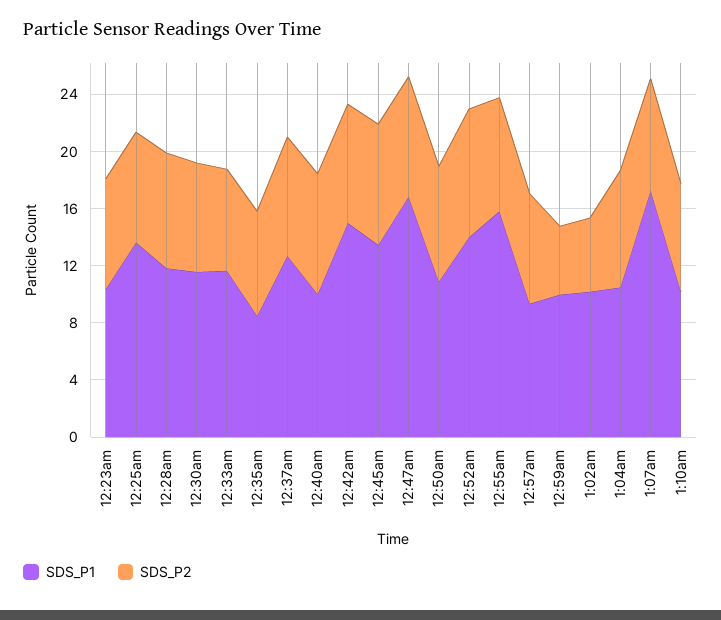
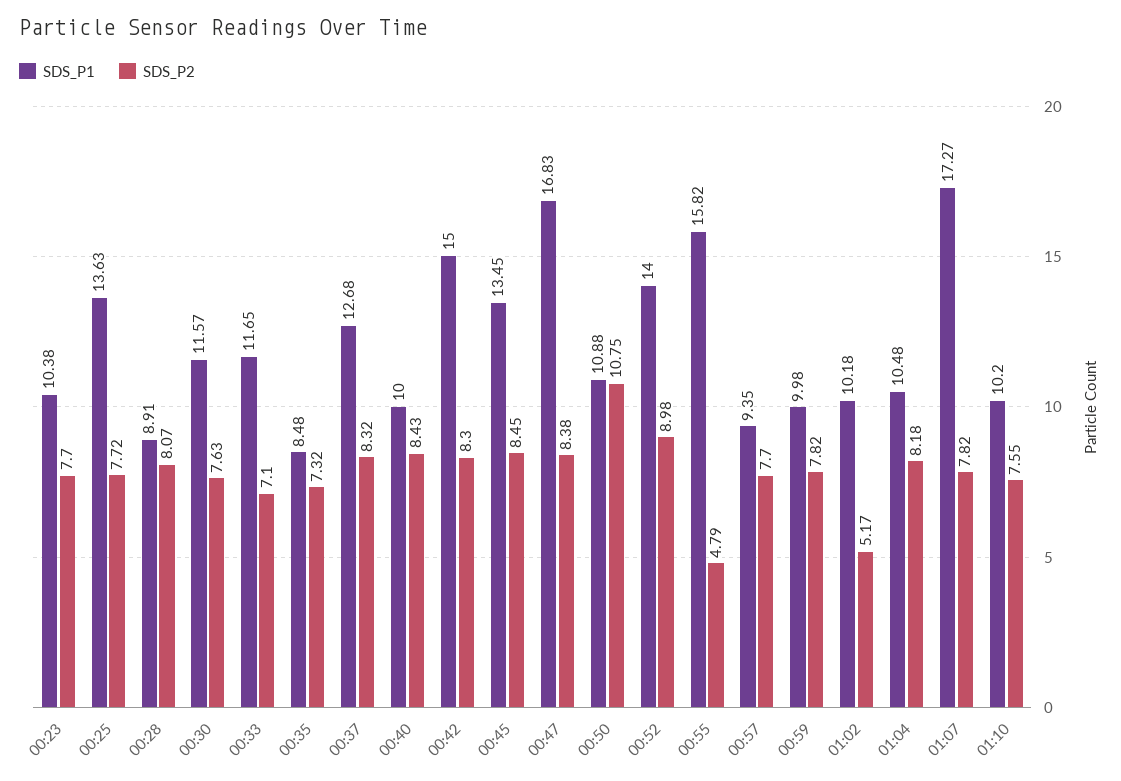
SDS_P1, 12:28am: 12 -> 8.91
SDS_P2, 12:50am: 8 -> 10.75
SDS_P2, 12:55am: 8 -> 4.79
SDS_P2, 12:59am: 5 -> 7.82

